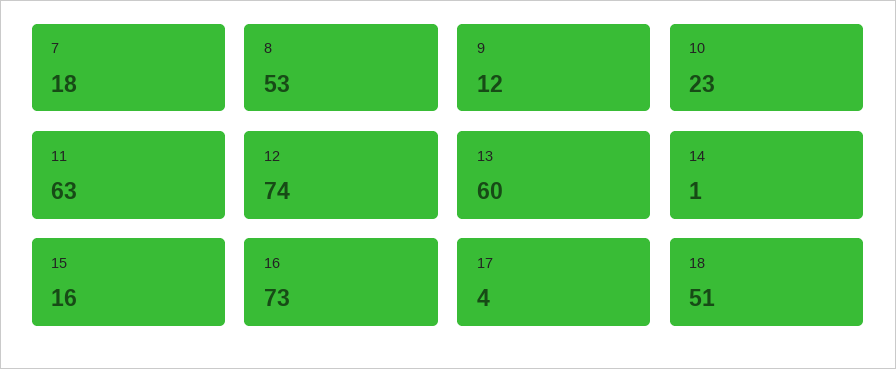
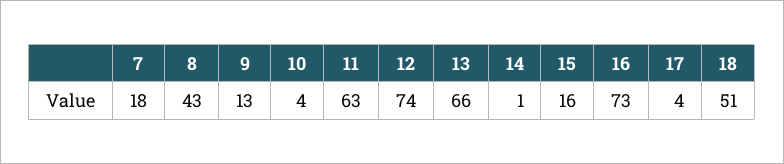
8: 53 -> 43
9: 12 -> 13
10: 23 -> 4
13: 60 -> 66

